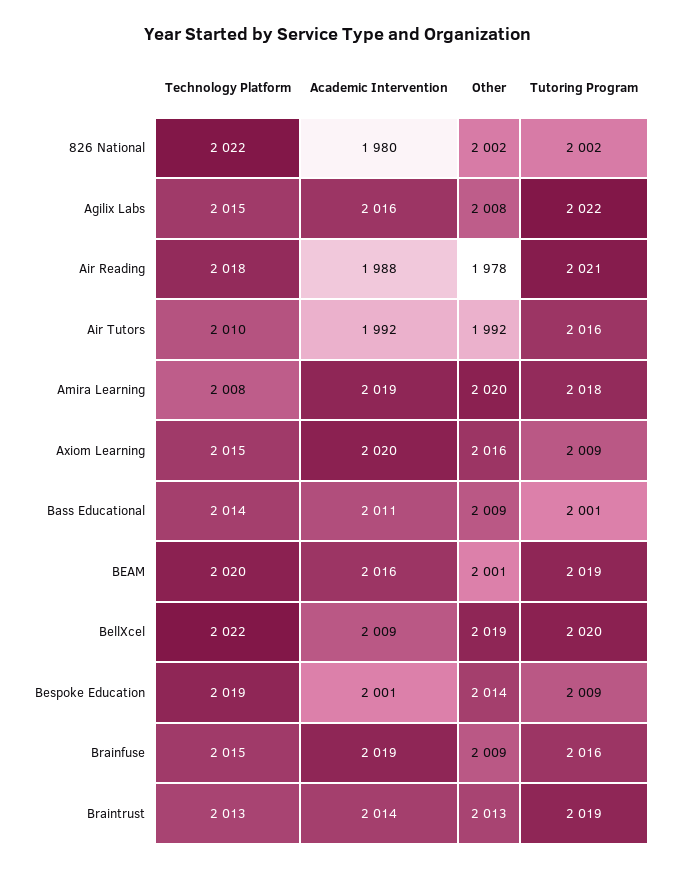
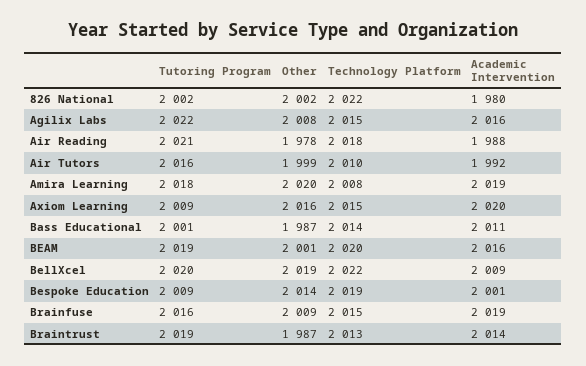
Other, Air Tutors: 1992 -> 1999
Other, Bass Educational: 2009 -> 1987
Other, Braintrust: 2013 -> 1987

